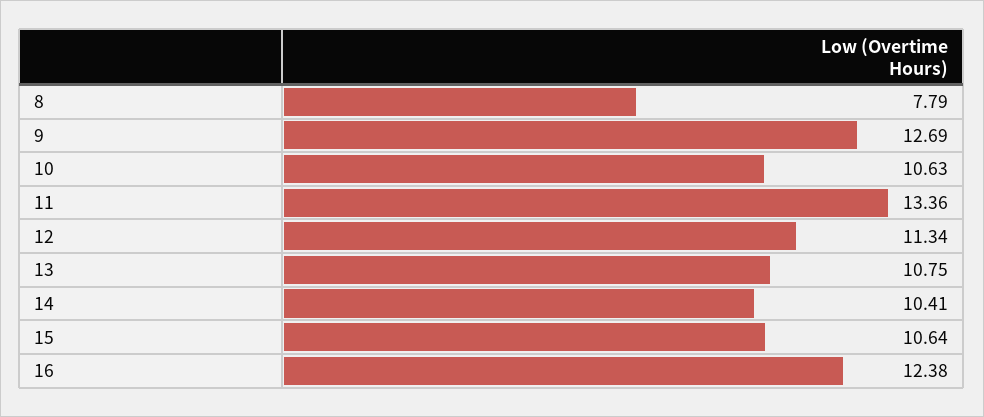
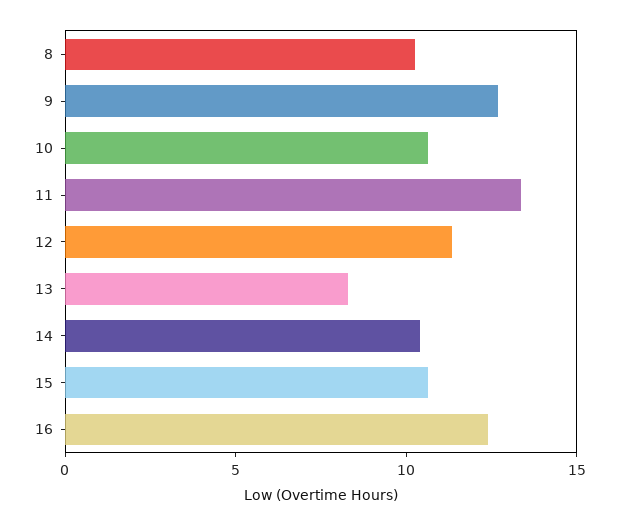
8: 7.79 -> 10
13: 10.75 -> 8

